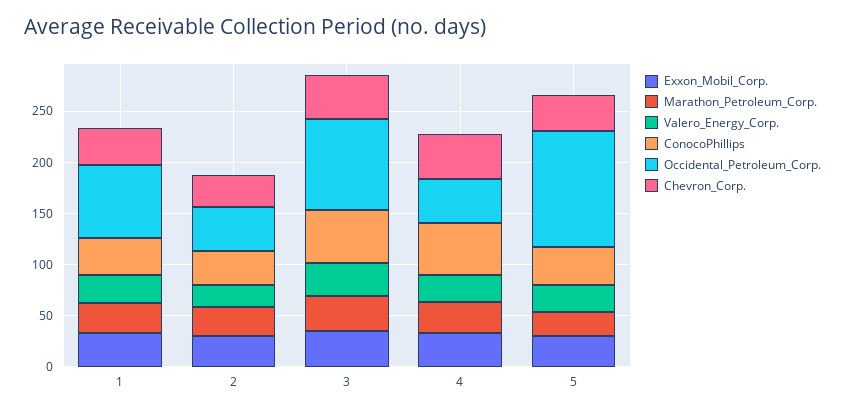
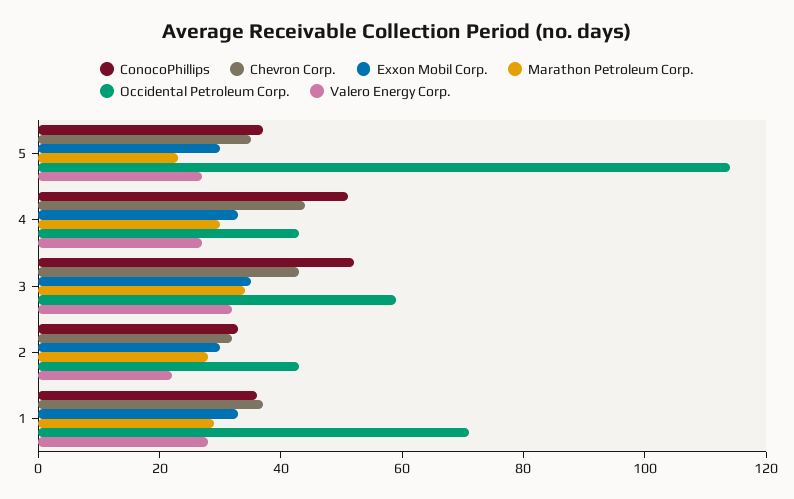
Occidental_Petroleum_Corp., 3: 90 -> 60

